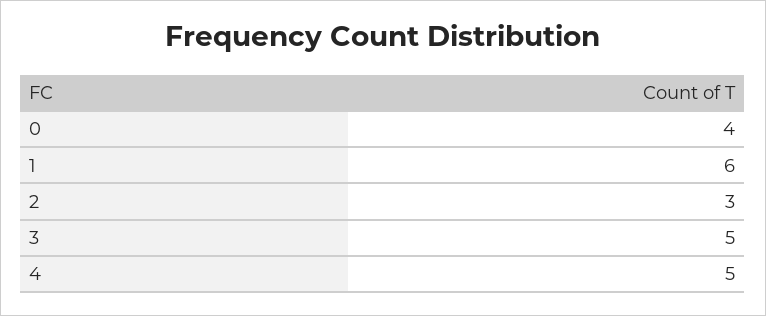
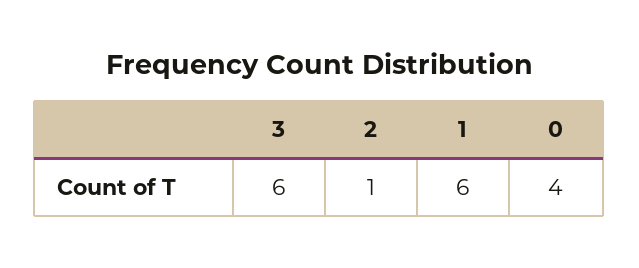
2: 3 -> 1
3: 5 -> 6
4: 5 -> none

